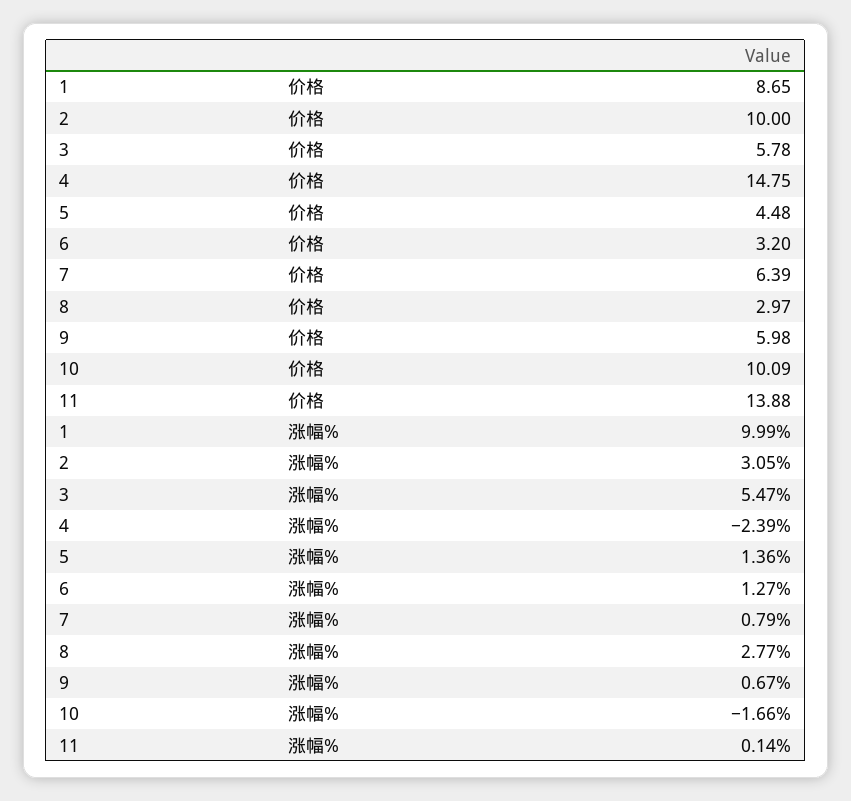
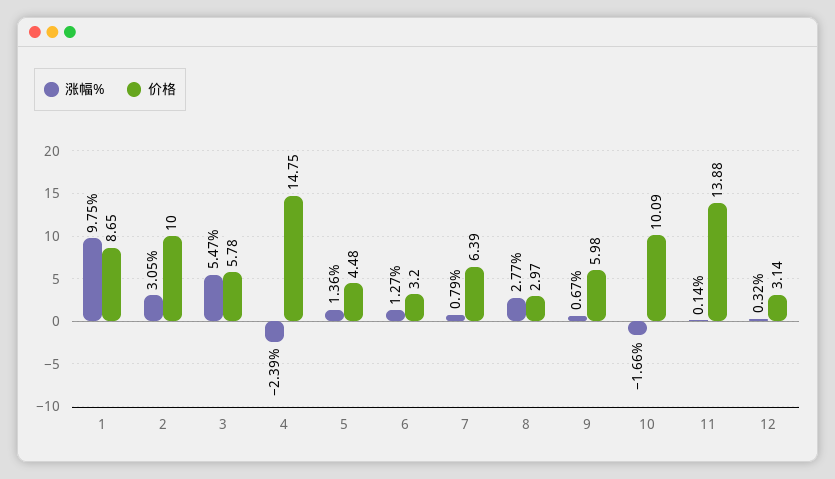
涨幅%, 1: 9.99 -> 9.75
涨幅%, 12: none -> 0.32
价格, 12: none -> 3.14

